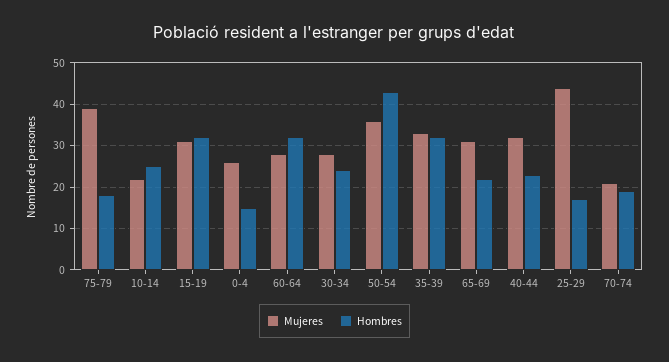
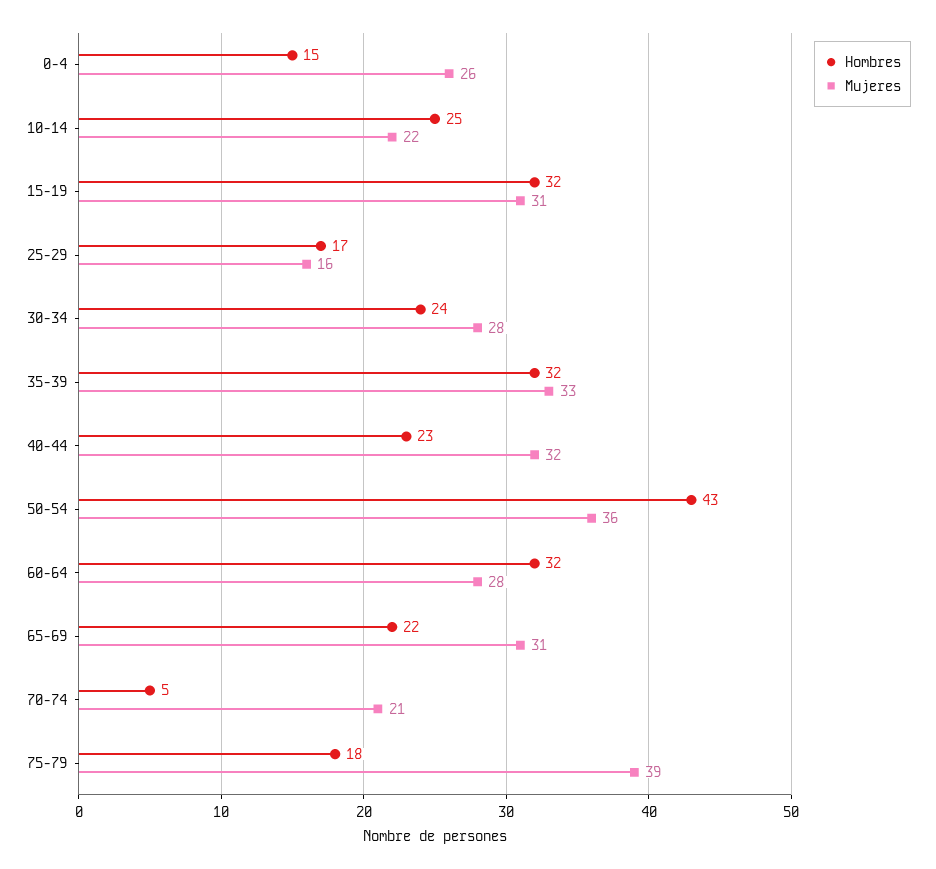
Mujeres, 25-29: 45 -> 16
Hombres, 70-74: 20 -> 5

